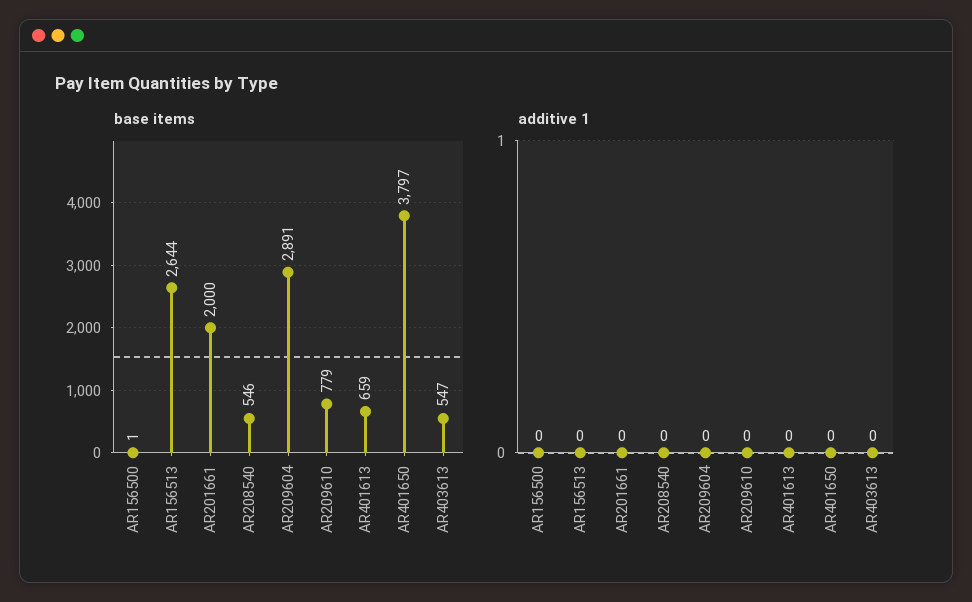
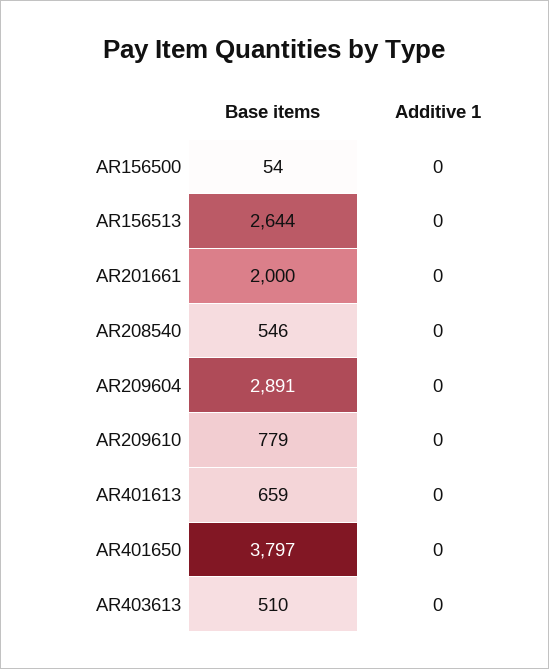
base items, AR156500: 1 -> 54
base items, AR403613: 547 -> 510

